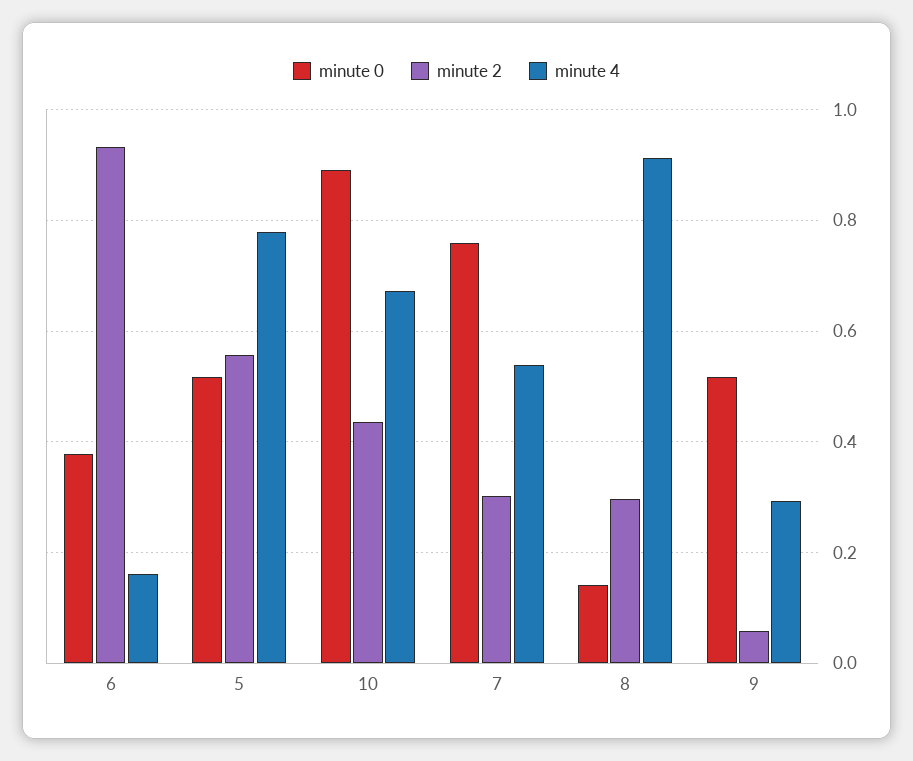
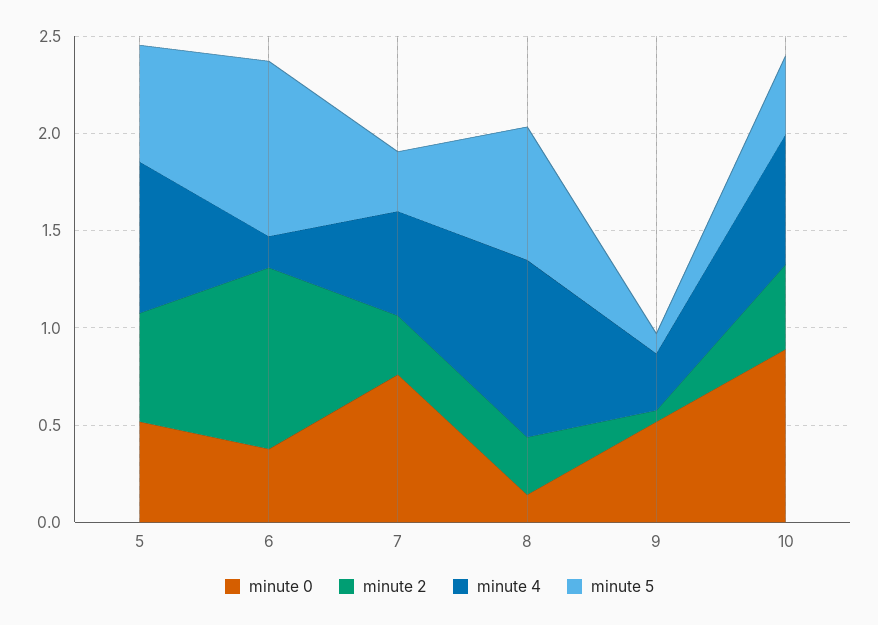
minute 5, 5: none -> 0.6
minute 5, 6: none -> 0.9
minute 5, 7: none -> 0.3
minute 5, 8: none -> 0.7
minute 5, 9: none -> 0.1
minute 5, 10: none -> 0.4

